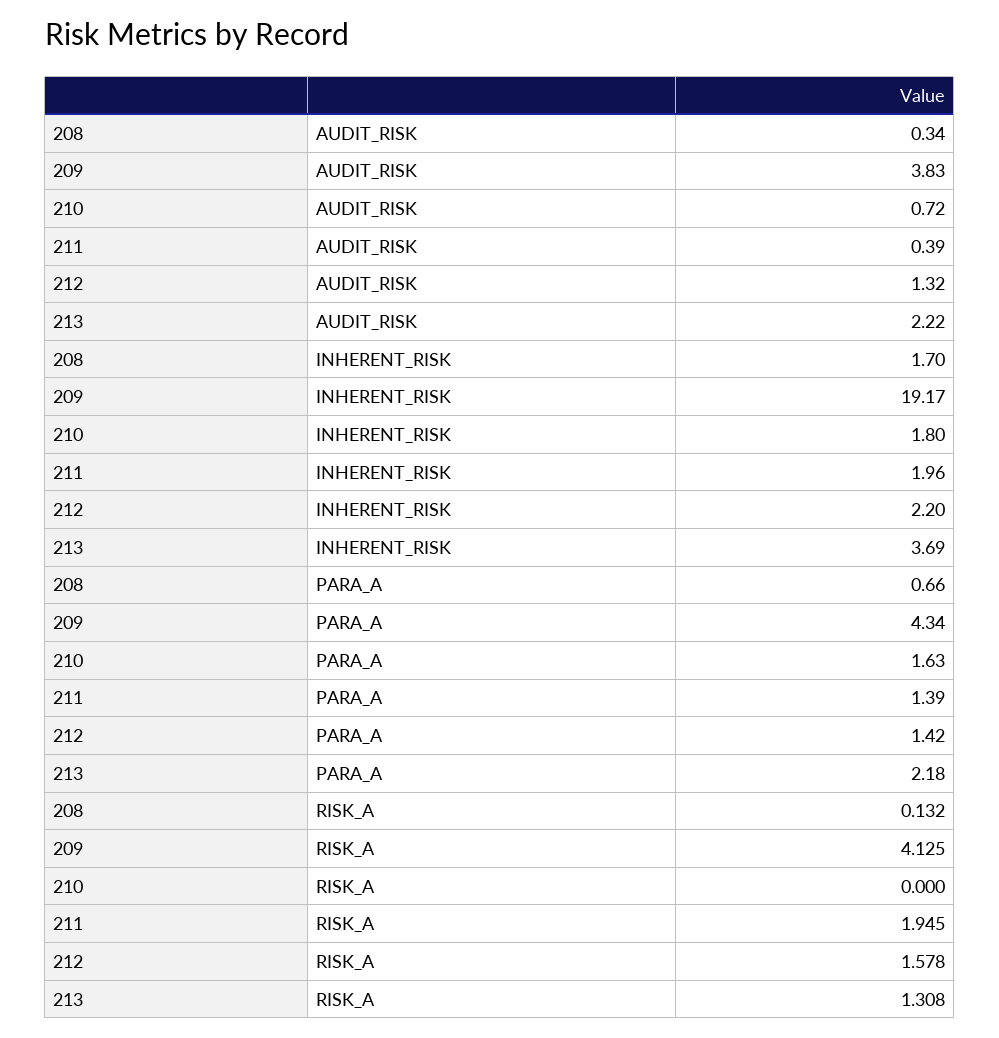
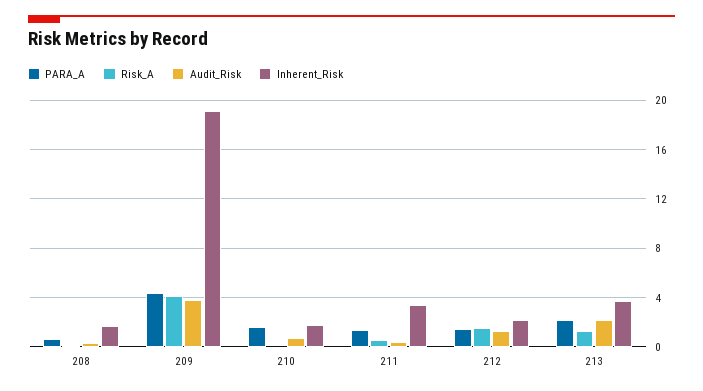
INHERENT_RISK, 211: 1.96 -> 3.5
RISK_A, 211: 1.945 -> 0.5

